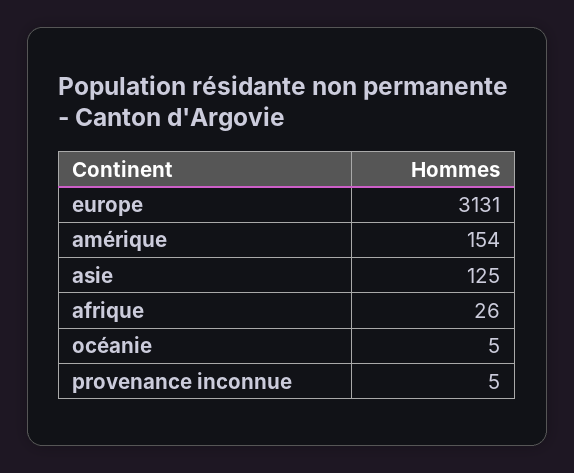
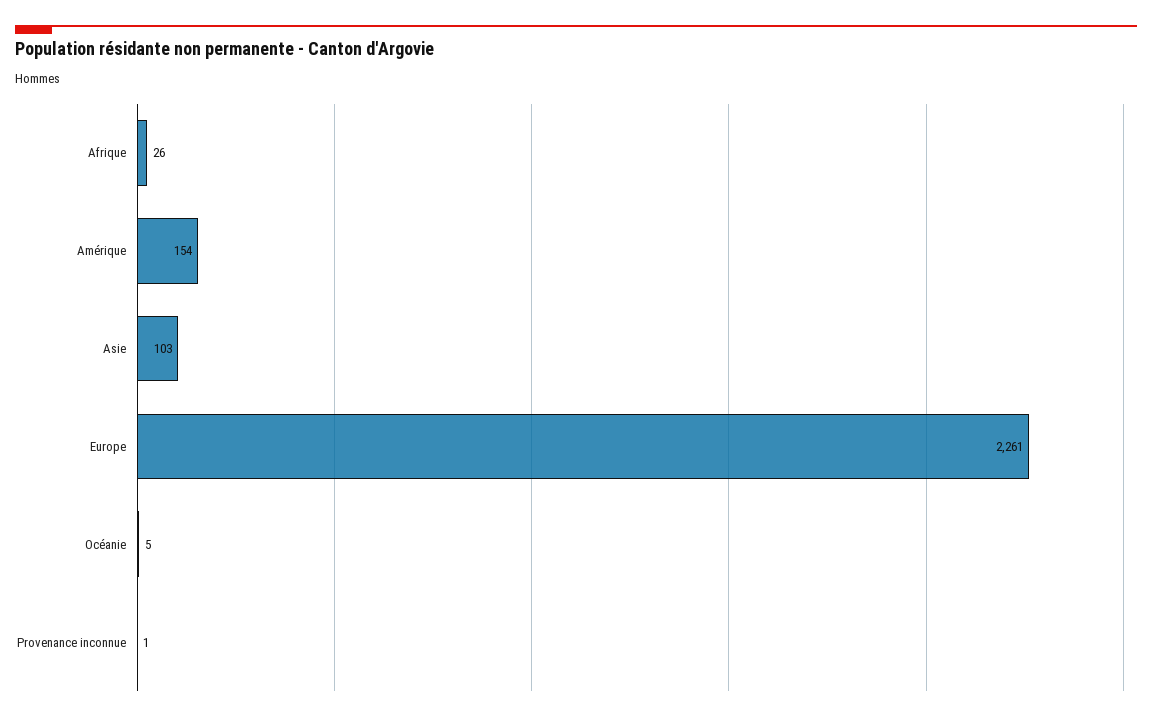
europe: 3131 -> 2261
asie: 125 -> 103
provenance inconnue: 5 -> 1

